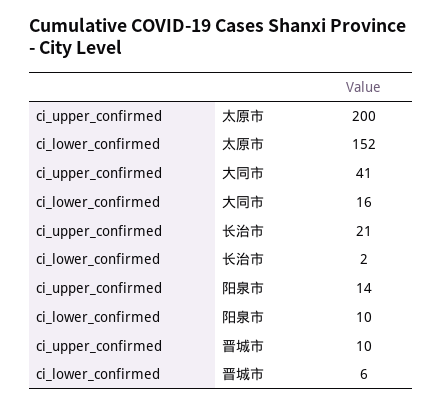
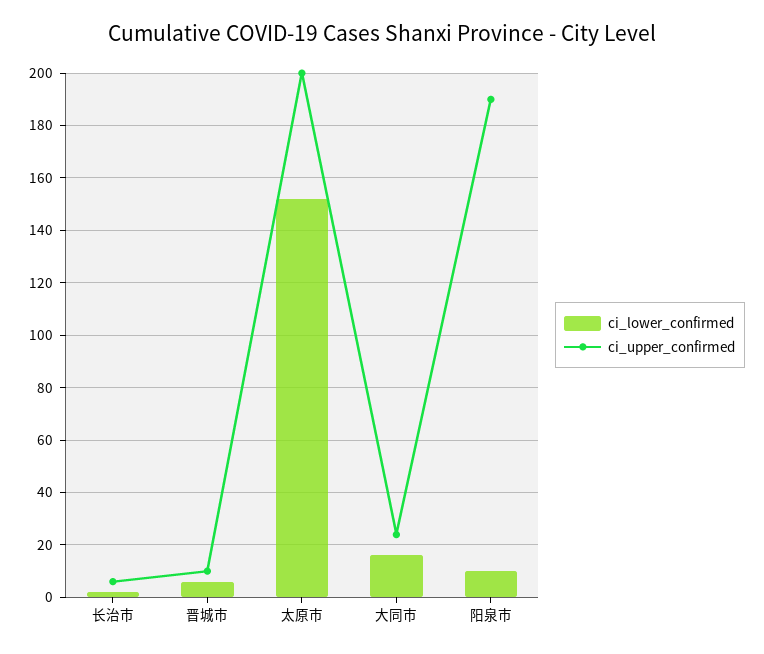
ci_upper_confirmed, 大同市: 41 -> 25
ci_upper_confirmed, 长治市: 21 -> 5
ci_upper_confirmed, 阳泉市: 14 -> 190

